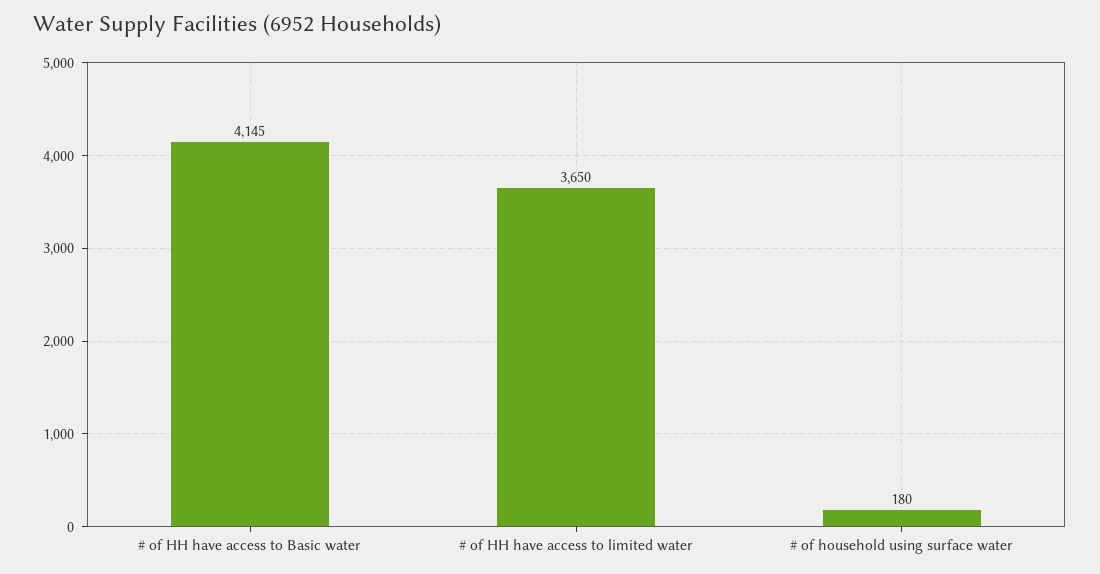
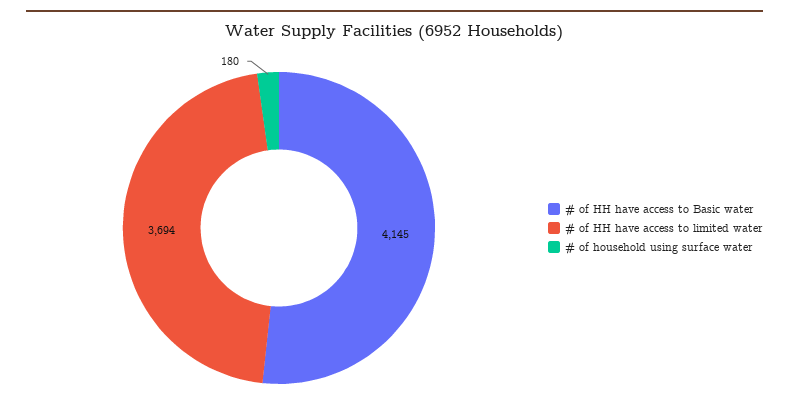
# of HH have access to limited water: 3650 -> 3694

